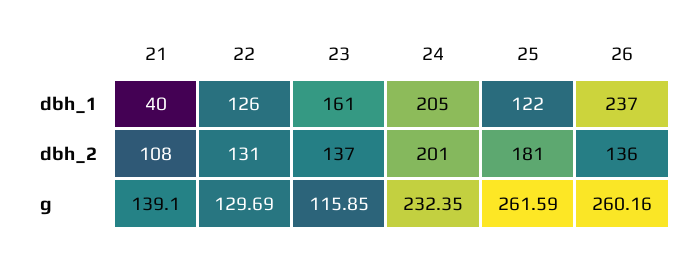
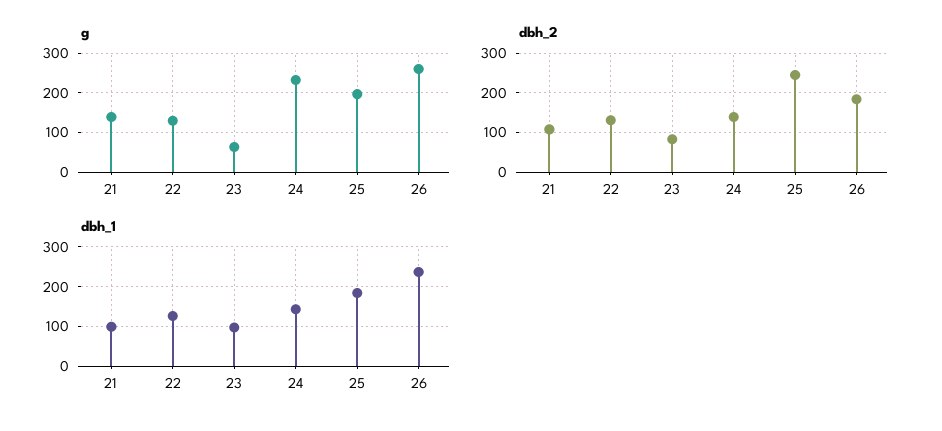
dbh_1, 21: 40 -> 100
dbh_1, 23: 161 -> 100
dbh_1, 24: 205 -> 140
dbh_1, 25: 122 -> 180
dbh_2, 23: 137 -> 80
dbh_2, 24: 201 -> 140
dbh_2, 25: 181 -> 240
dbh_2, 26: 136 -> 180
g, 23: 115.85 -> 60
g, 25: 261.59 -> 200

